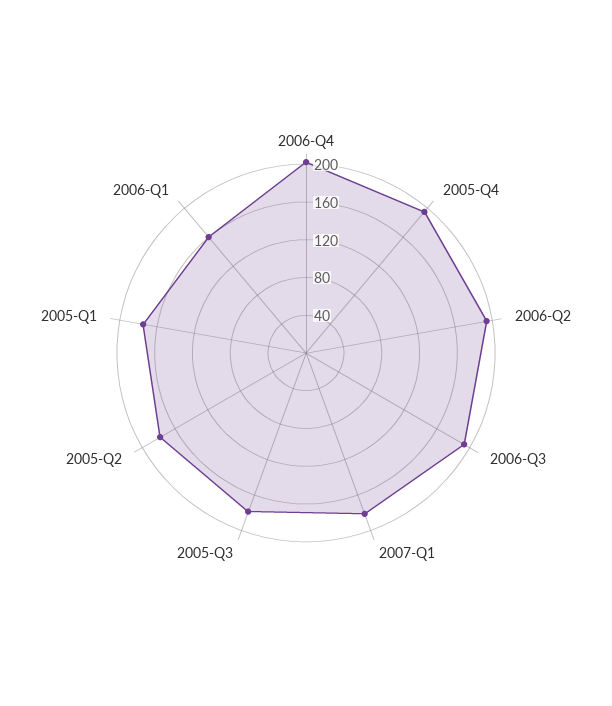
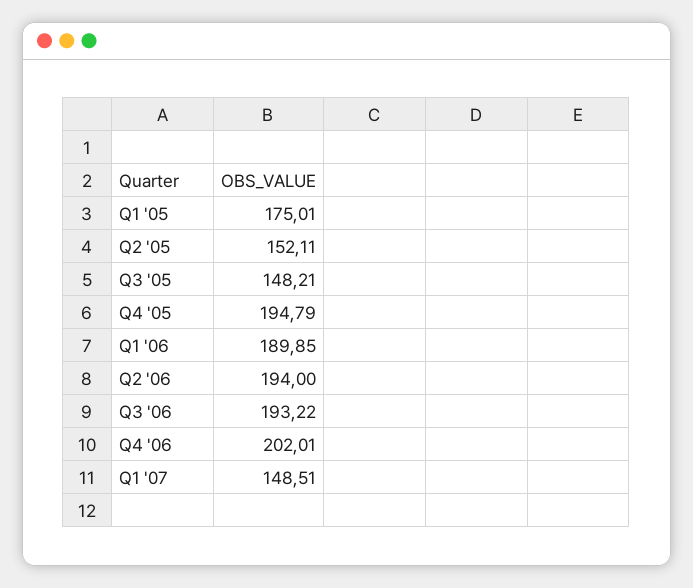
2007-Q1: 180 -> 148.51
2005-Q3: 180 -> 148.21
2005-Q2: 180 -> 152.11
2006-Q1: 160 -> 189.85

